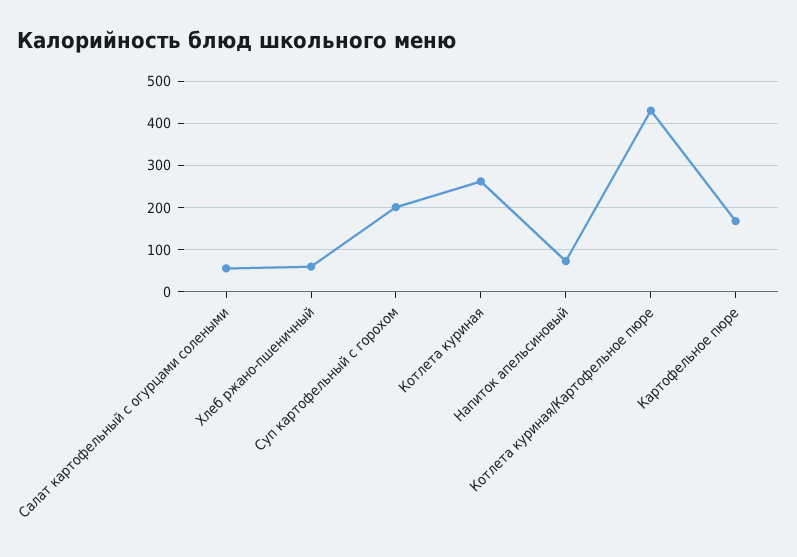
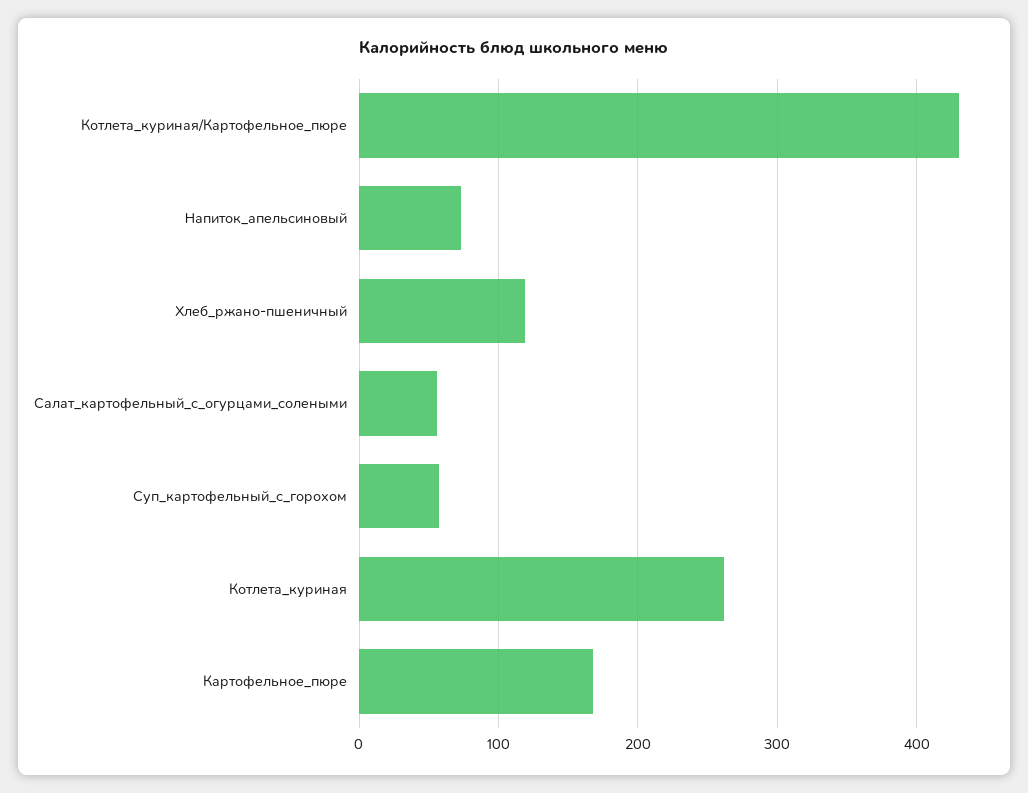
Хлеб ржано-пшеничный: 60 -> 120
Суп картофельный с горохом: 200 -> 60

